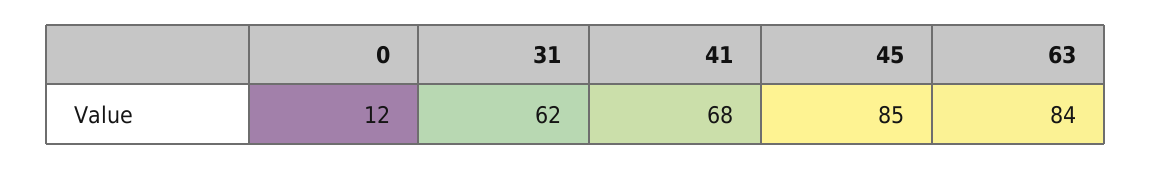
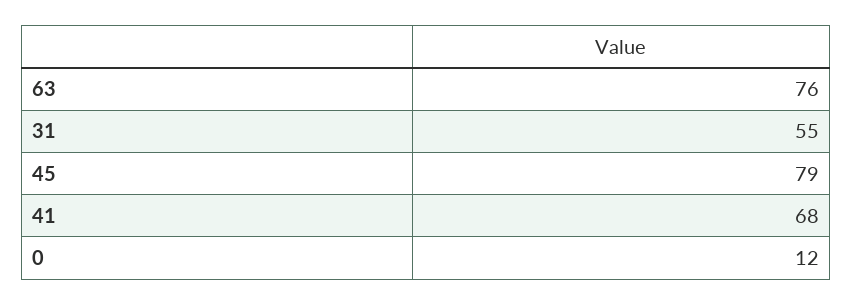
31: 62 -> 55
45: 85 -> 79
63: 84 -> 76

